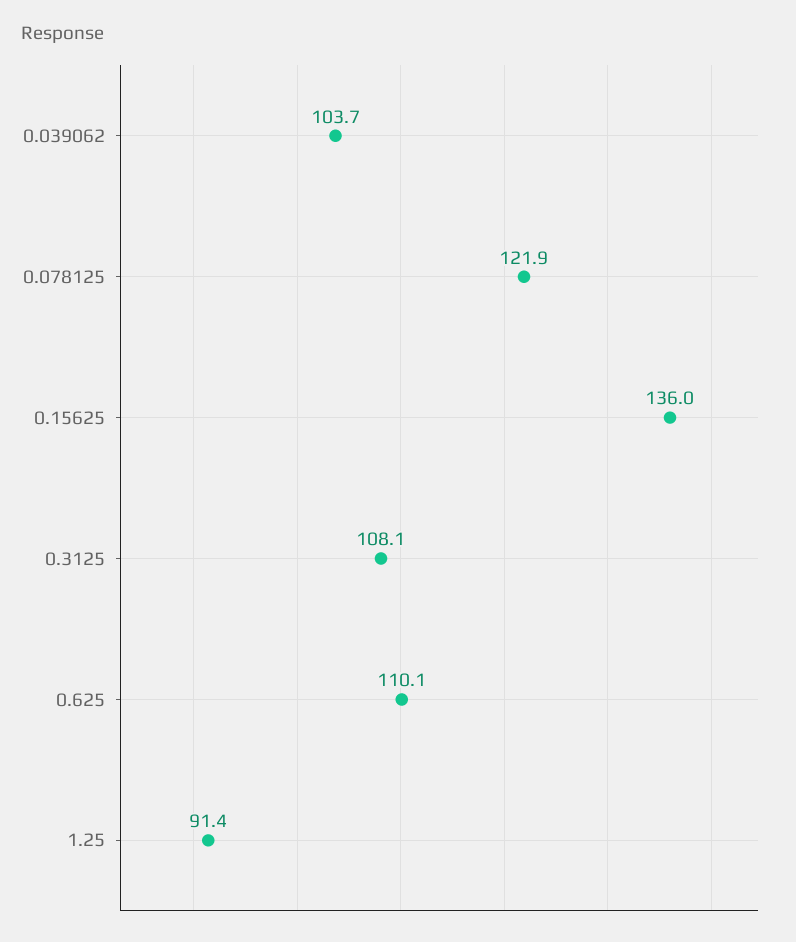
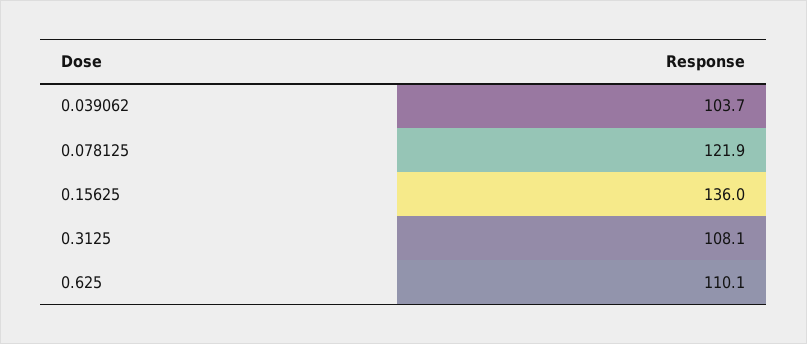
1.25: 91.4 -> none

